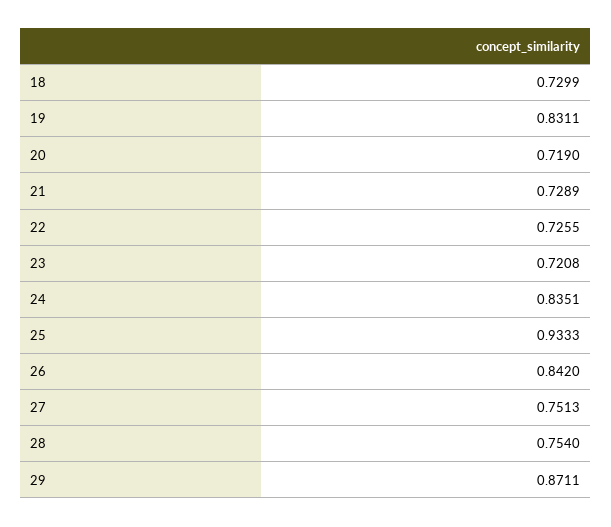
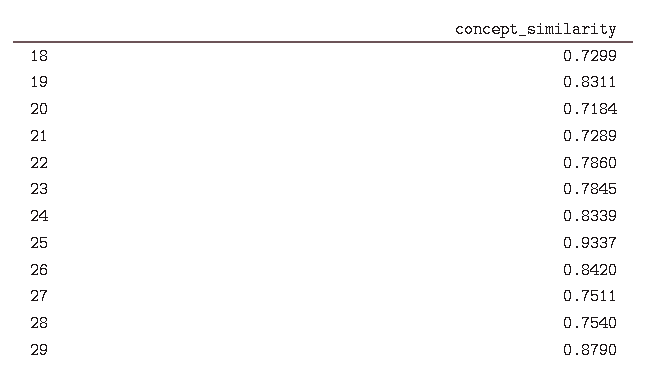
20: 0.719 -> 0.7184
22: 0.7255 -> 0.786
23: 0.7208 -> 0.7845
24: 0.8351 -> 0.8339
25: 0.9333 -> 0.9337
27: 0.7513 -> 0.7511
29: 0.8711 -> 0.879

